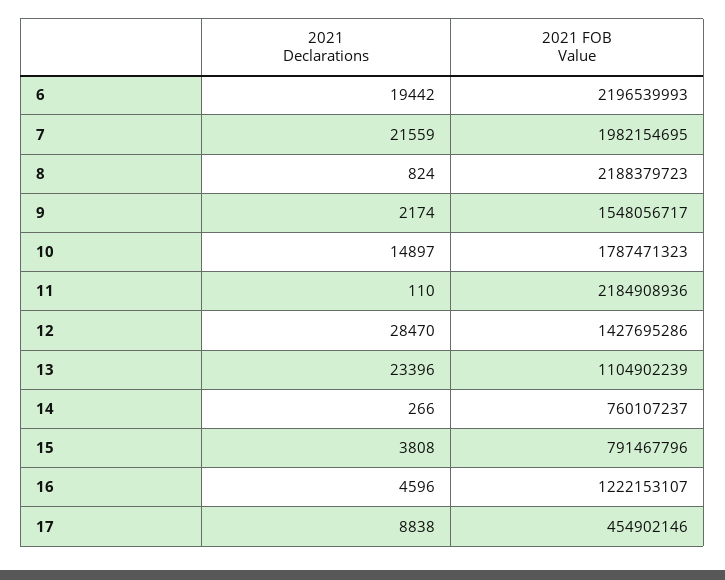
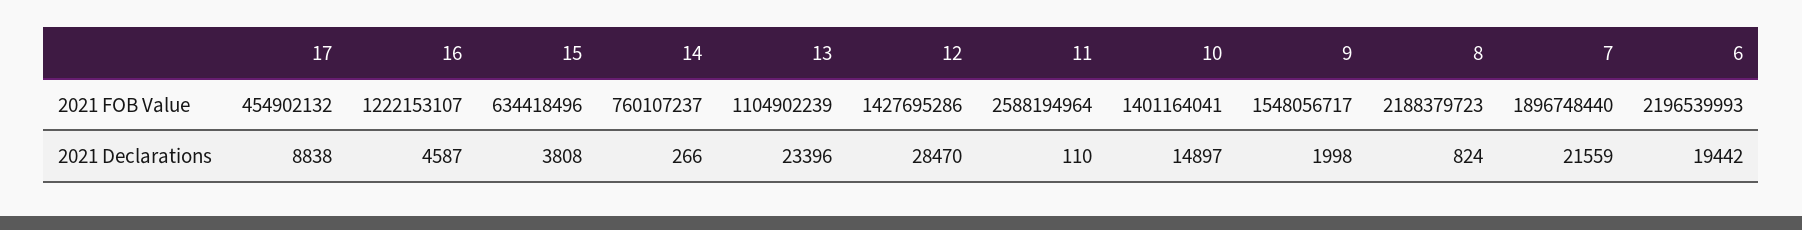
2021 FOB Value, 7: 1982154695 -> 1896748440
2021 Declarations, 9: 2174 -> 1998
2021 FOB Value, 10: 1787471323 -> 1401164041
2021 FOB Value, 11: 2184908936 -> 2588194964
2021 FOB Value, 15: 791467796 -> 634418496
2021 Declarations, 16: 4596 -> 4587
2021 FOB Value, 17: 454902146 -> 454902132

